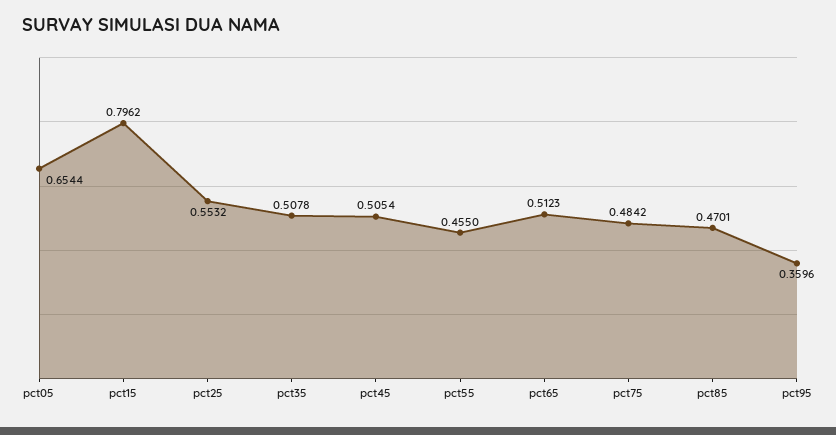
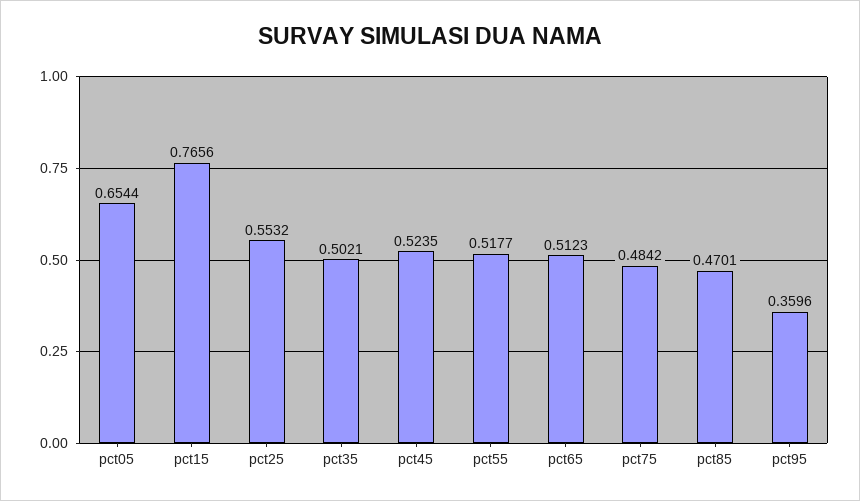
pct15: 0.7962 -> 0.7656
pct35: 0.5078 -> 0.5021
pct45: 0.5054 -> 0.5235
pct55: 0.455 -> 0.5177

